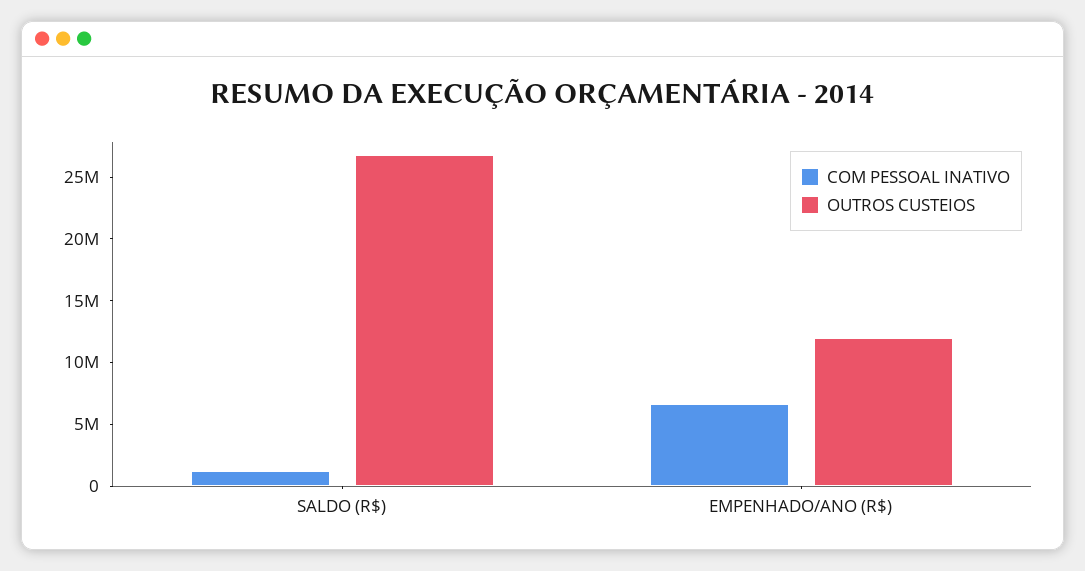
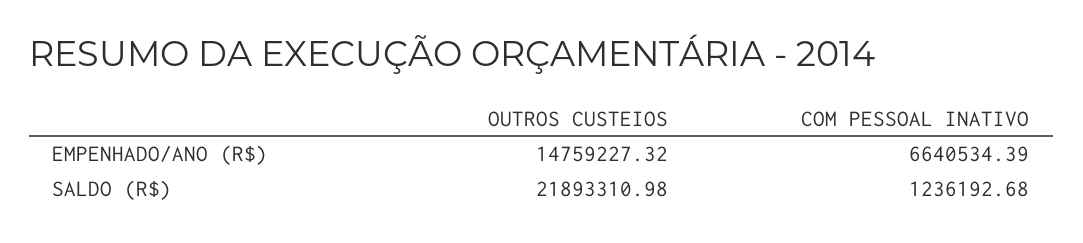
OUTROS CUSTEIOS, SALDO (R$): 27000000 -> 21893310.98
OUTROS CUSTEIOS, EMPENHADO/ANO (R$): 12000000 -> 14759227.32

